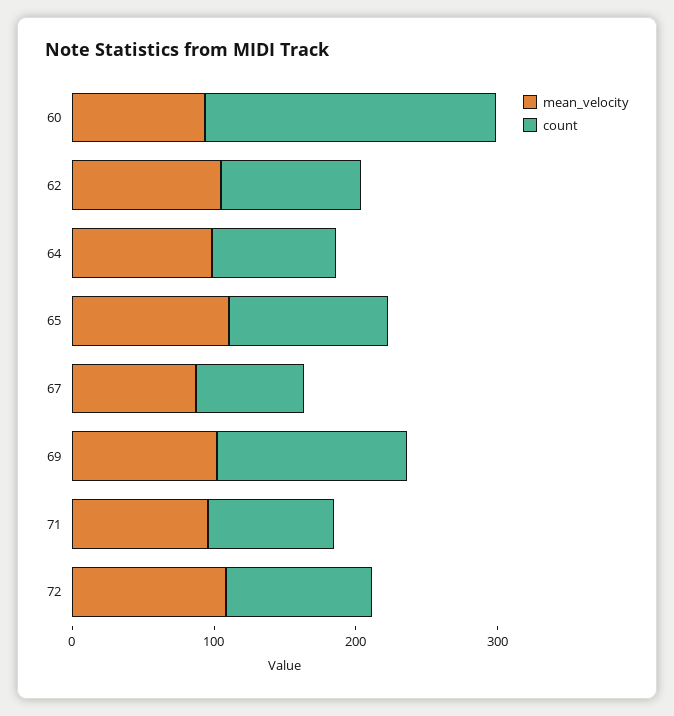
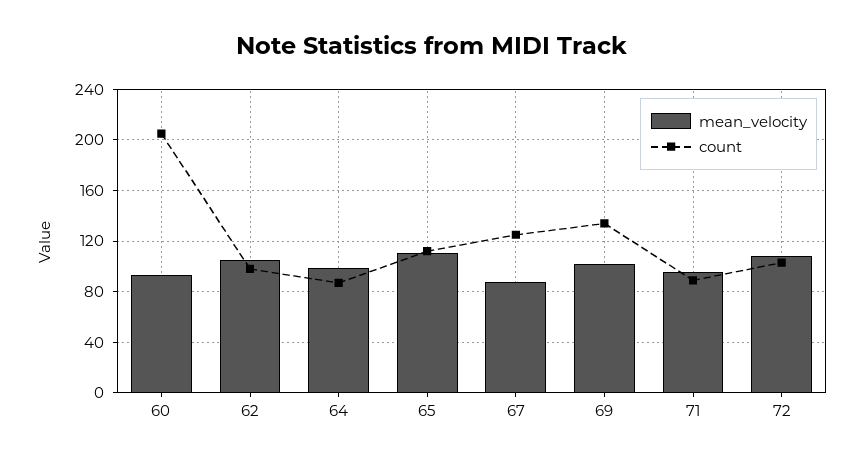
count, 67: 80 -> 125

